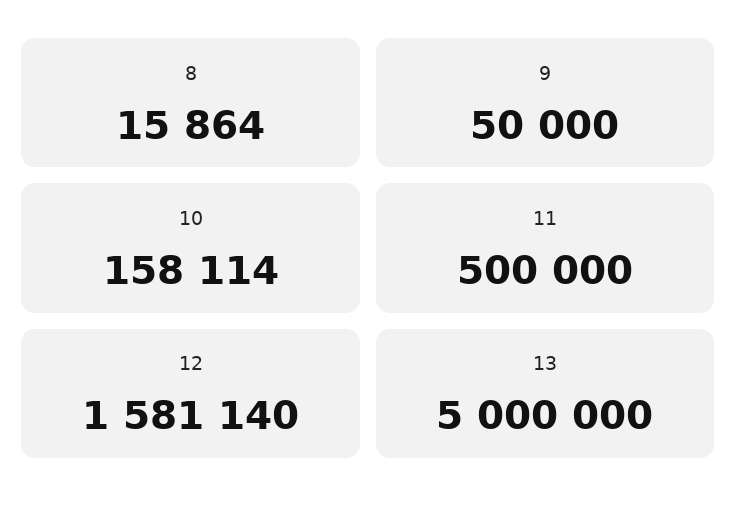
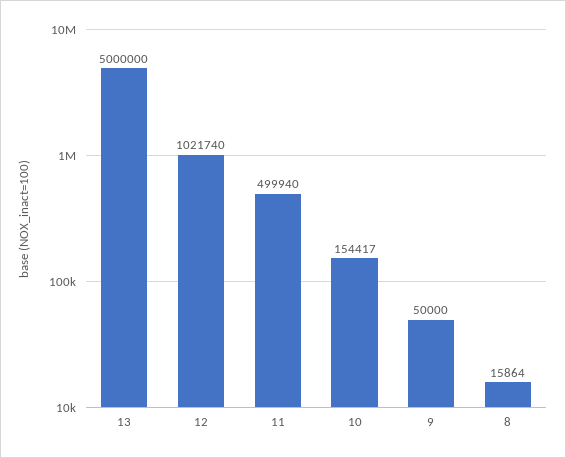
10: 158114 -> 154417
11: 500000 -> 499940
12: 1581140 -> 1021740

